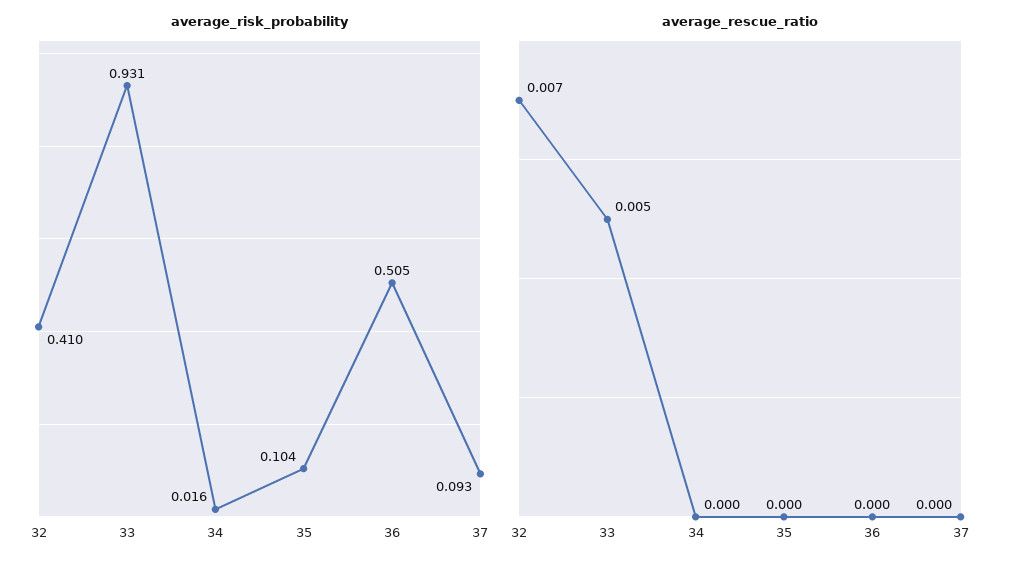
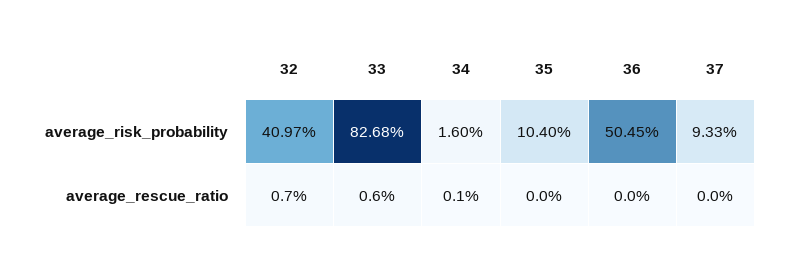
average_risk_probability, 33: 0.931 -> 0.8268
average_rescue_ratio, 33: 0.005 -> 0.006
average_rescue_ratio, 34: 0 -> 0.001

